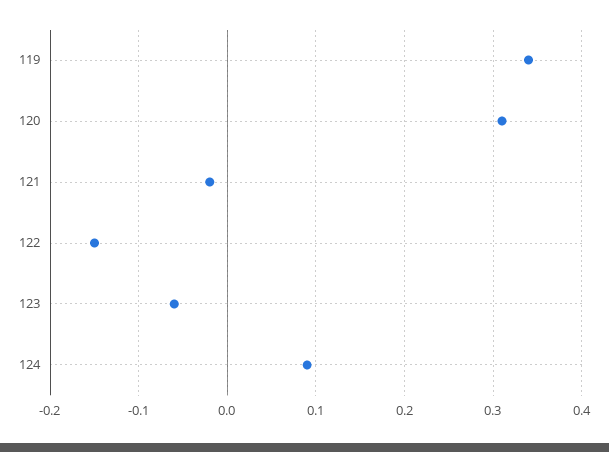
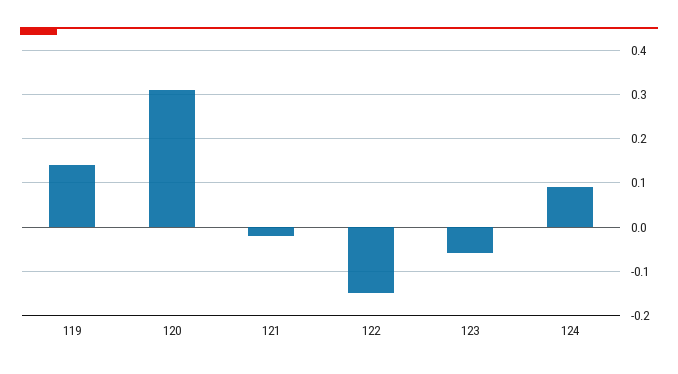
119: 0.34 -> 0.15

